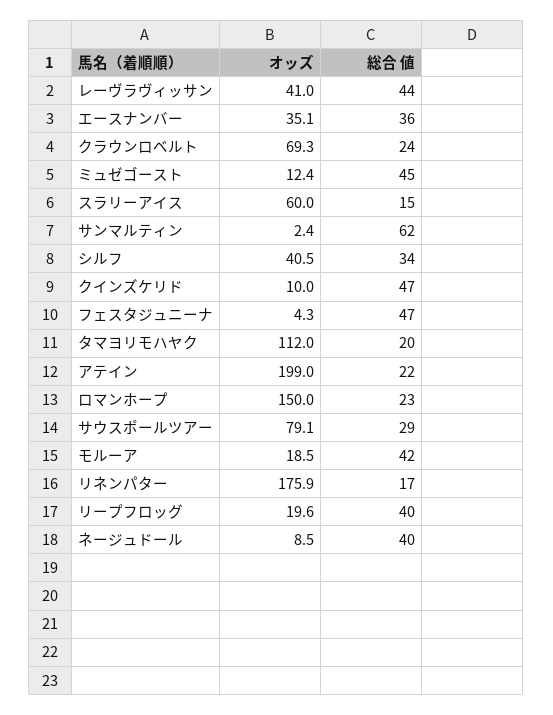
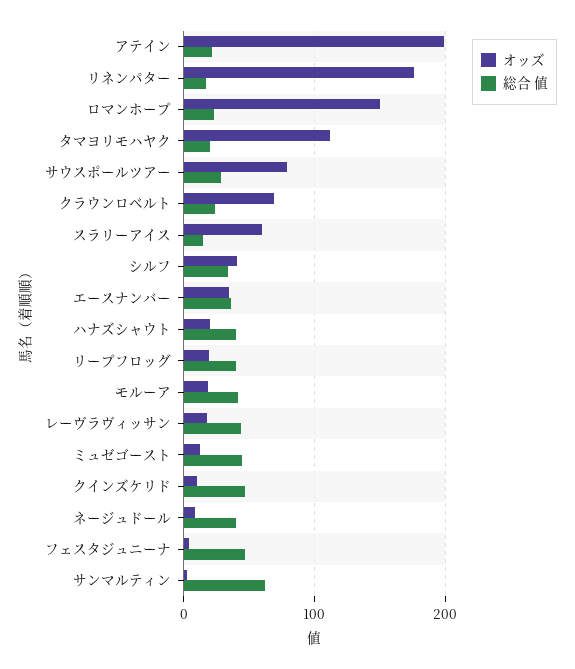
オッズ, レーヴラヴィッサン: 41 -> 20
オッズ, ハナズシャウト: none -> 20
総合 値, ハナズシャウト: none -> 40

